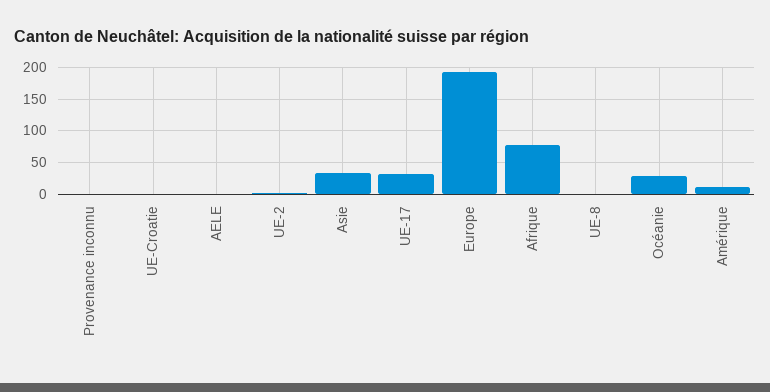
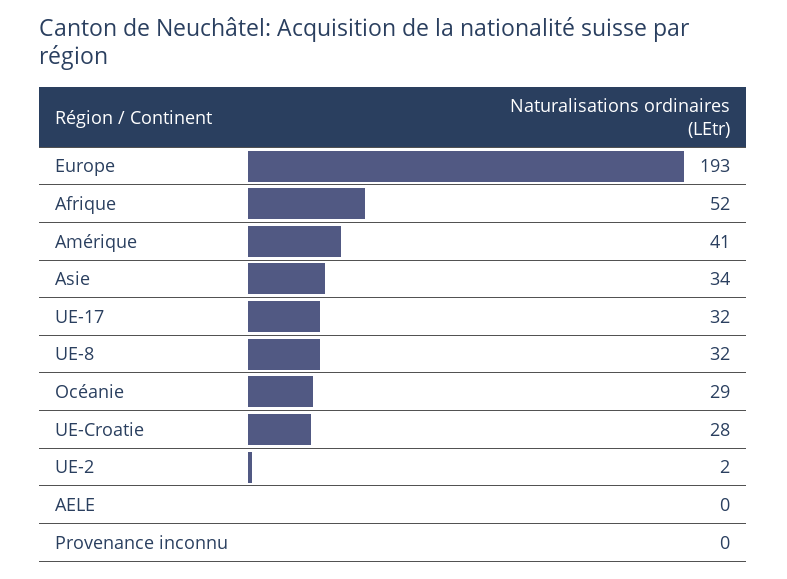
UE-Croatie: 0 -> 28
Afrique: 80 -> 52
UE-8: 0 -> 32
Amérique: 10 -> 41

